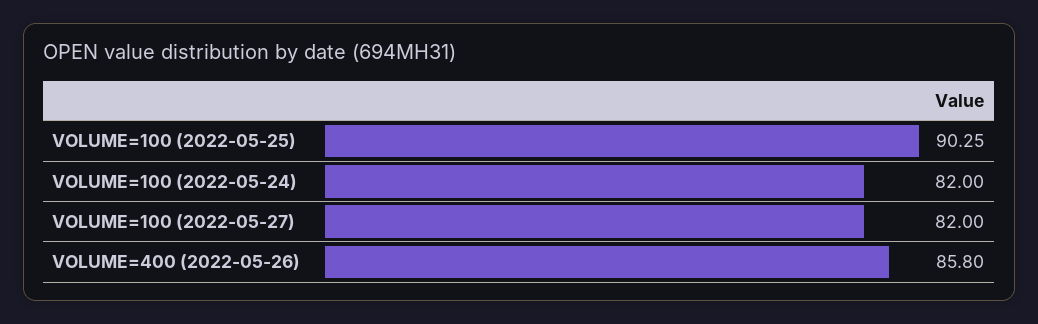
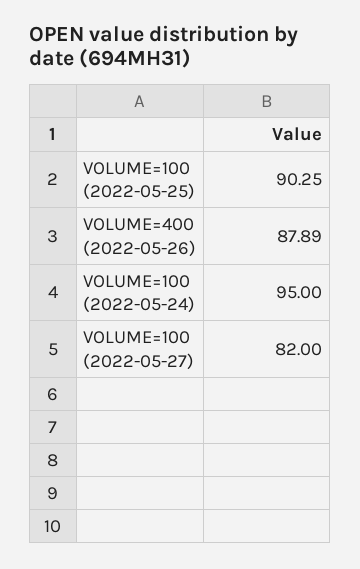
VOLUME=100 (2022-05-24): 82 -> 95
VOLUME=400 (2022-05-26): 85.8 -> 87.89

